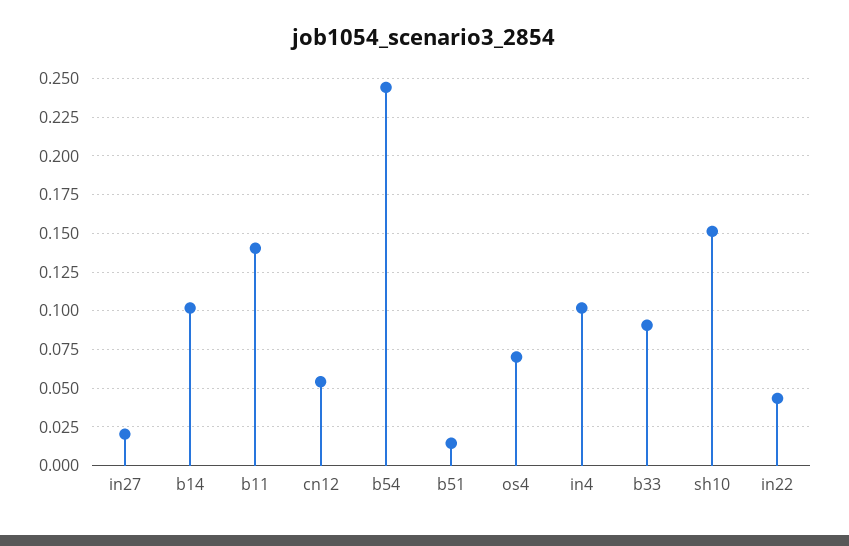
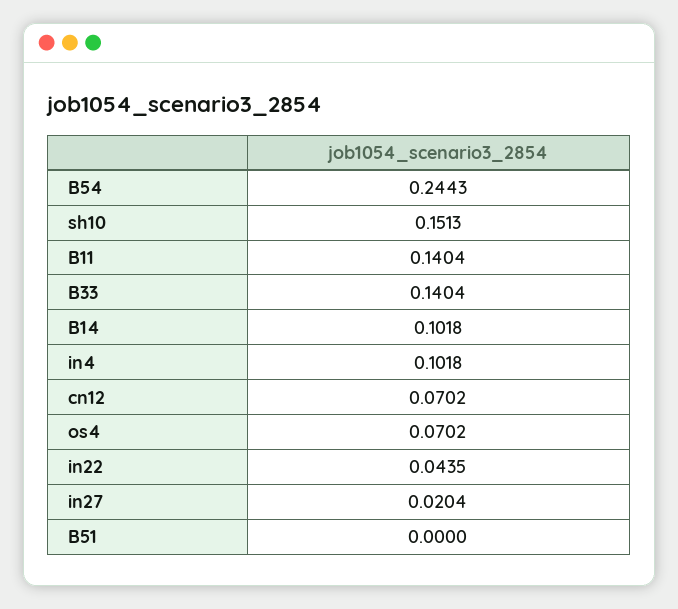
cn12: 0.055 -> 0.0702
b51: 0.015 -> 0
b33: 0.09 -> 0.1404

